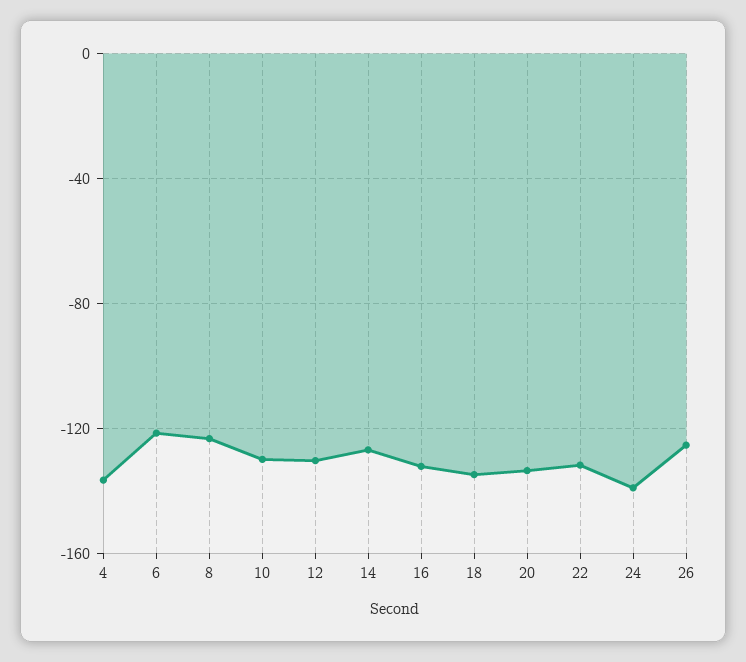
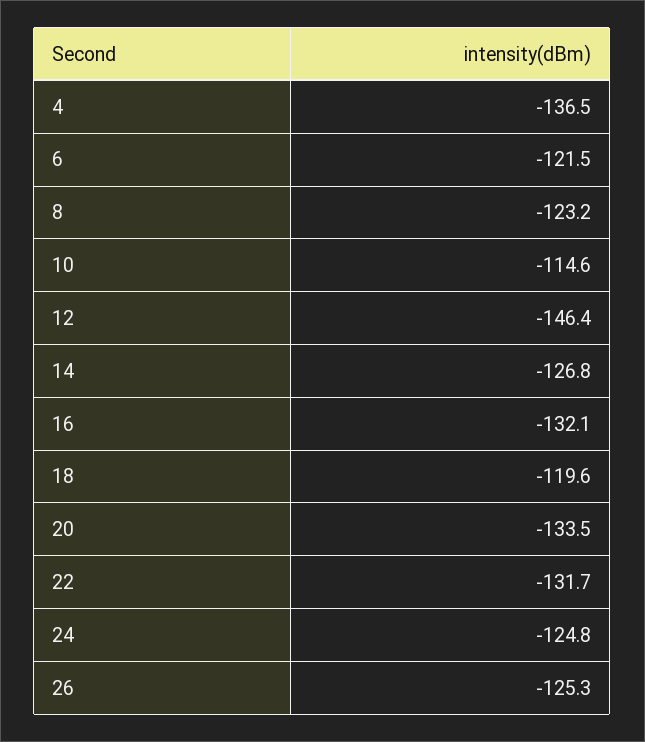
10: -130 -> -114.6
12: -130 -> -146.4
18: -135 -> -119.6
24: -140 -> -124.8

